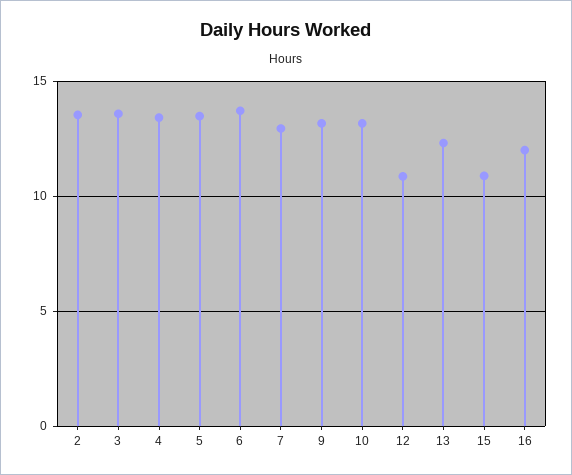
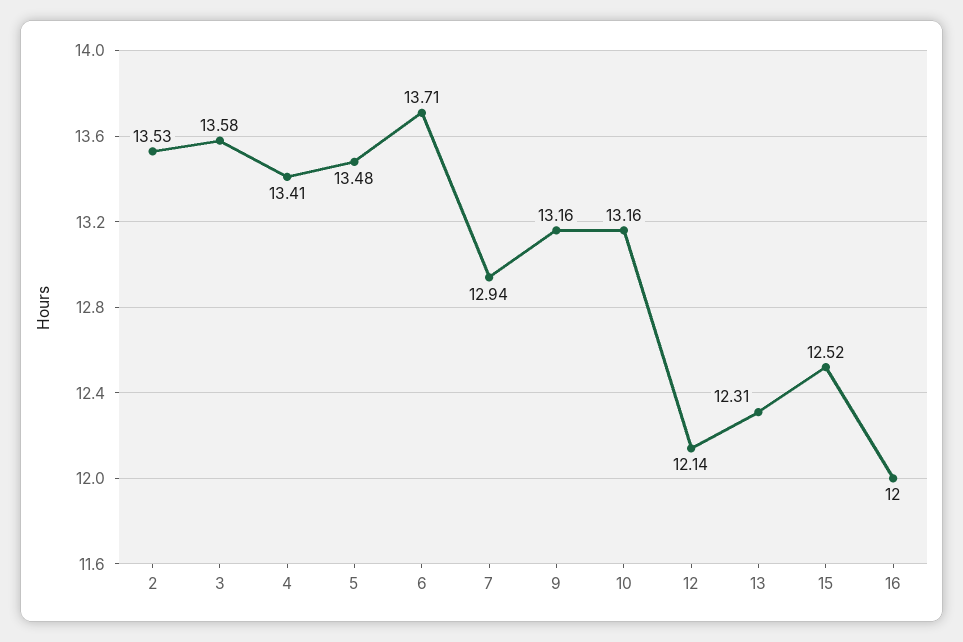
12: 11 -> 12.14
15: 11 -> 12.52

